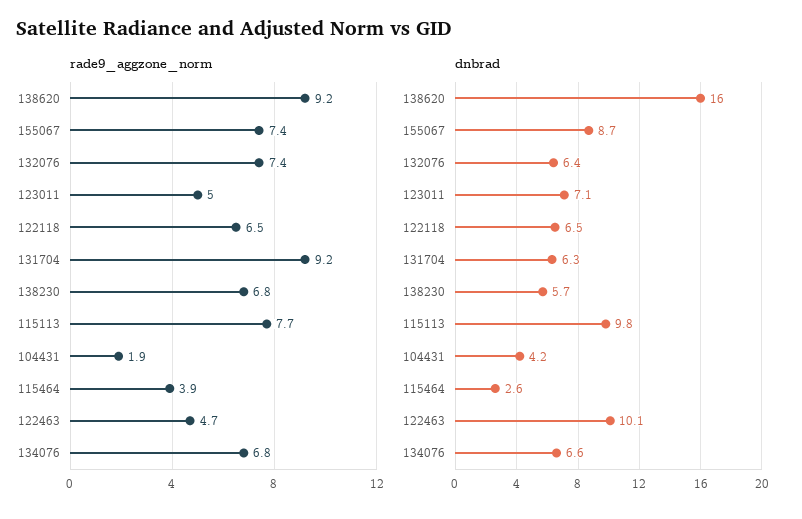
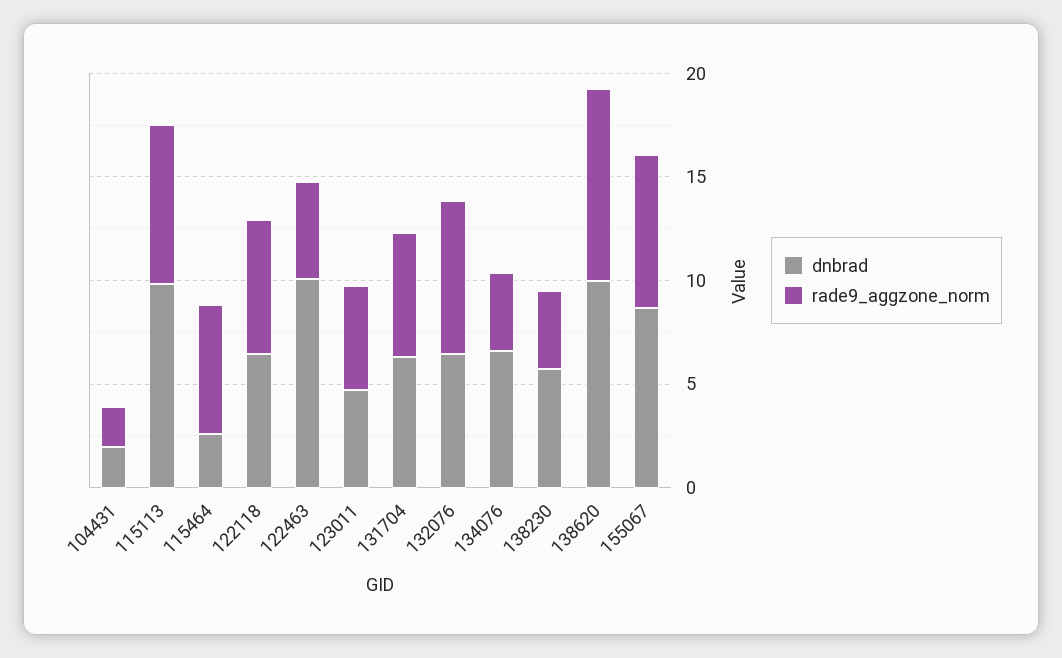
rade9_aggzone_norm, 131704: 9.2 -> 6
rade9_aggzone_norm, 138230: 6.8 -> 4
rade9_aggzone_norm, 115464: 3.9 -> 6
rade9_aggzone_norm, 134076: 6.8 -> 4
dnbrad, 138620: 16 -> 10
dnbrad, 123011: 7.1 -> 5
dnbrad, 104431: 4.2 -> 2

